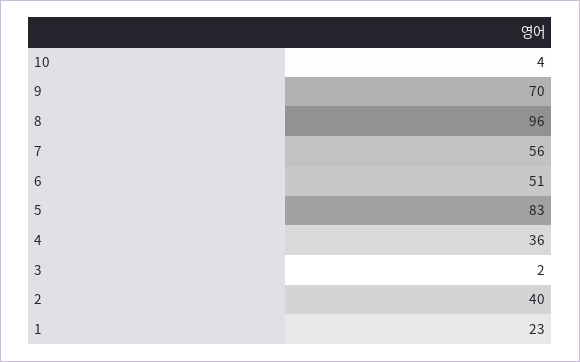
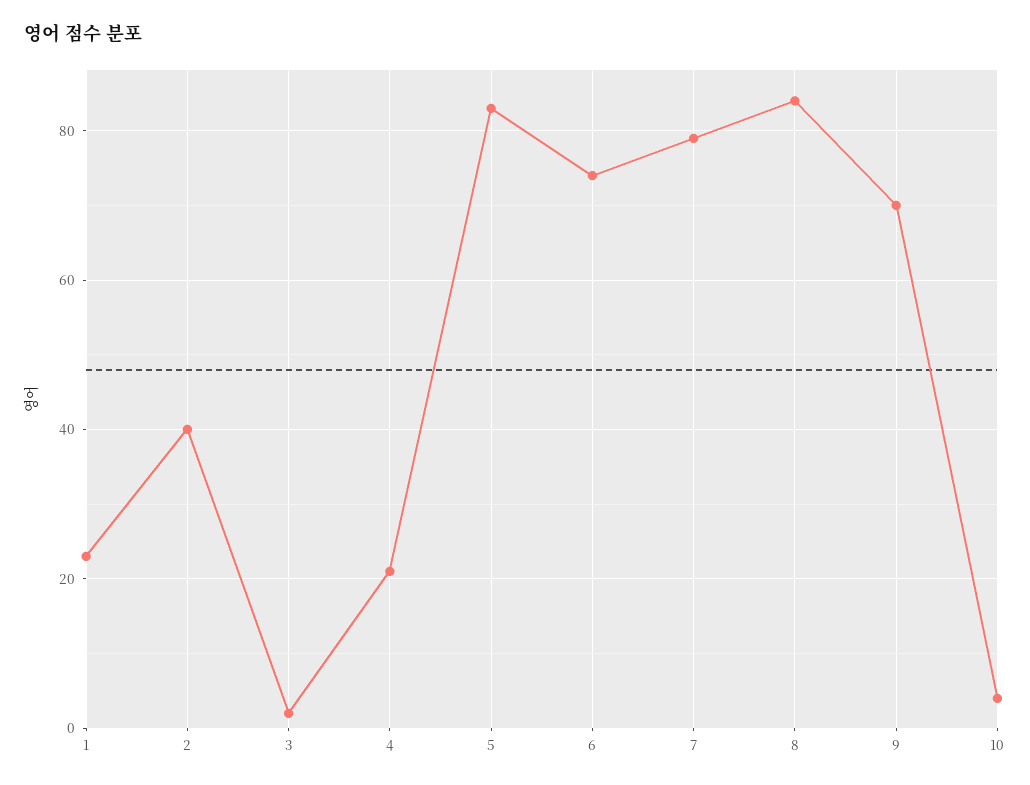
8: 96 -> 85
7: 56 -> 80
6: 51 -> 75
4: 36 -> 20

